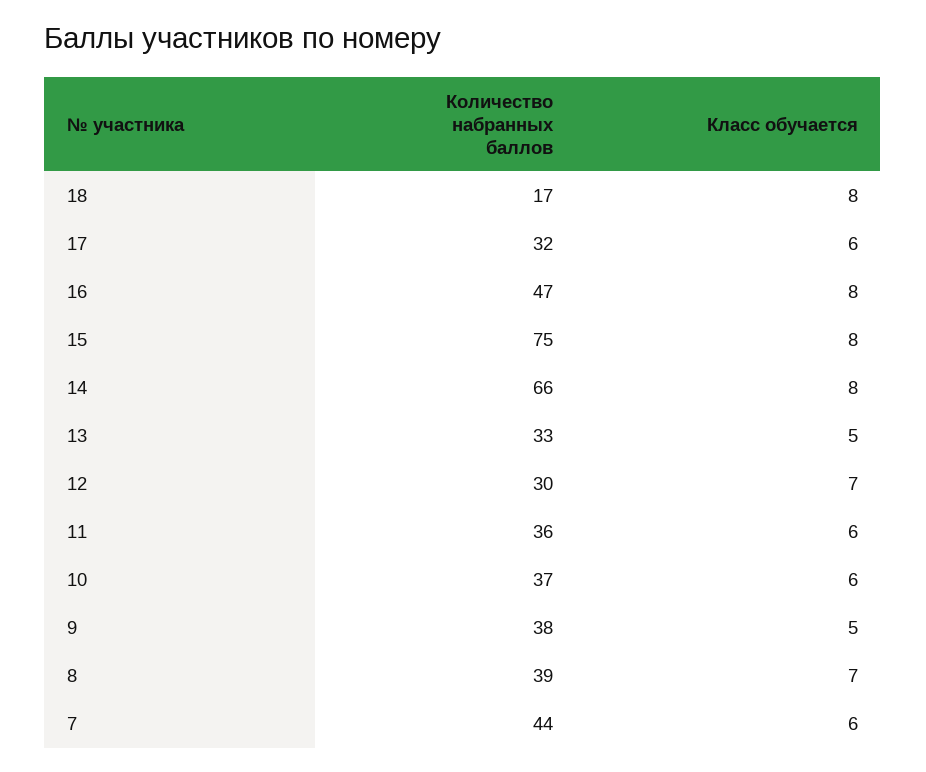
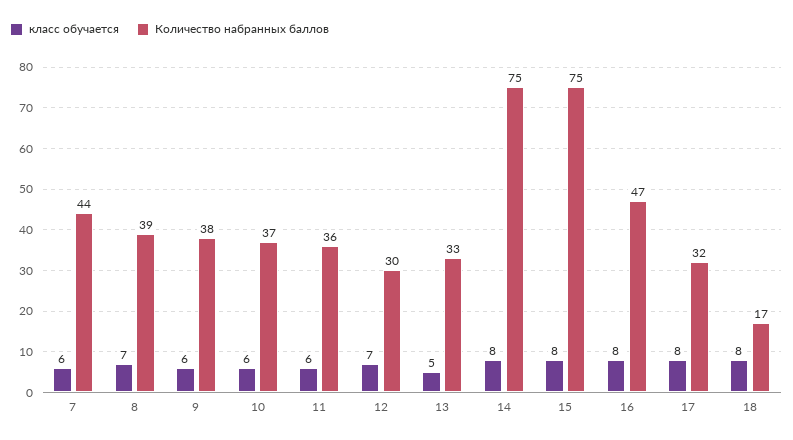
Класс обучается, 17: 6 -> 8
Количество набранных баллов, 14: 66 -> 75
Класс обучается, 9: 5 -> 6

